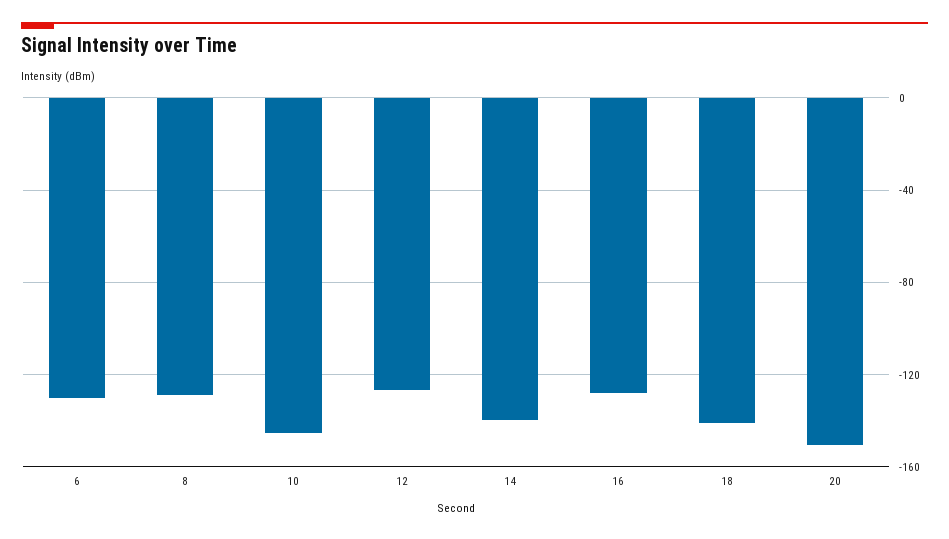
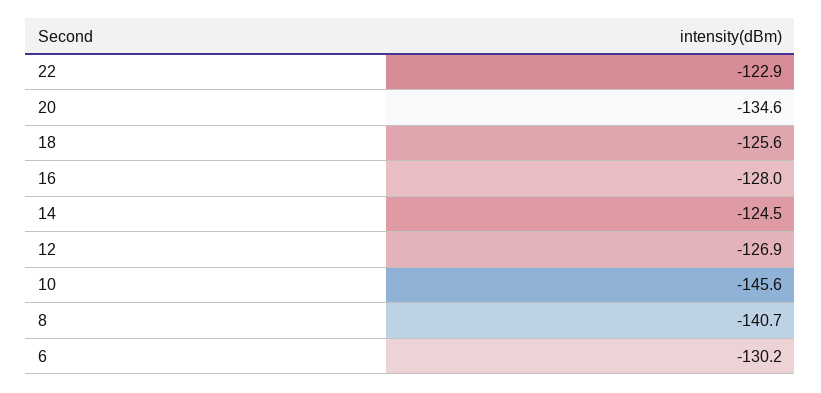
8: -130 -> -140.7
14: -140 -> -124.5
18: -140 -> -125.6
20: -150 -> -134.6
22: none -> -122.9

